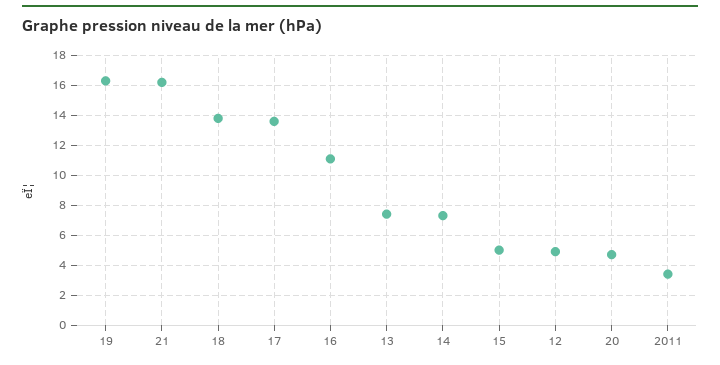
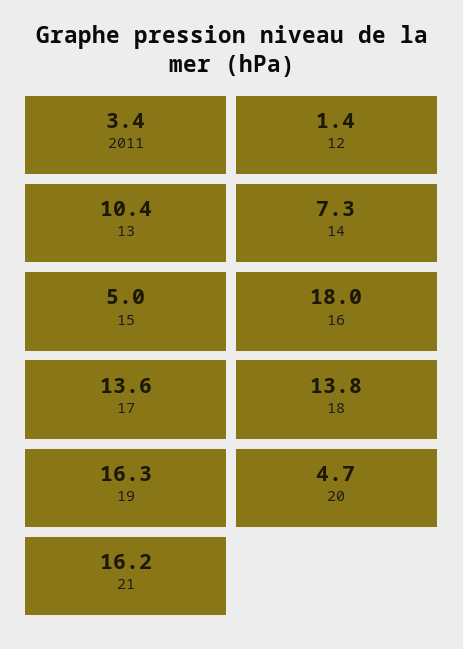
16: 11 -> 18
13: 7.5 -> 10.4
12: 5 -> 1.4

